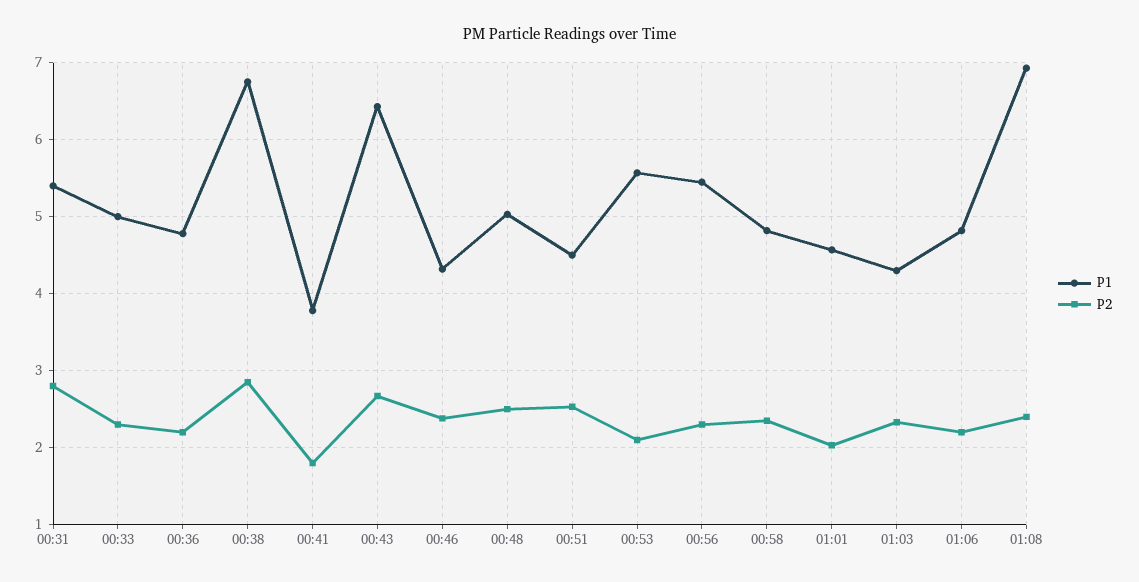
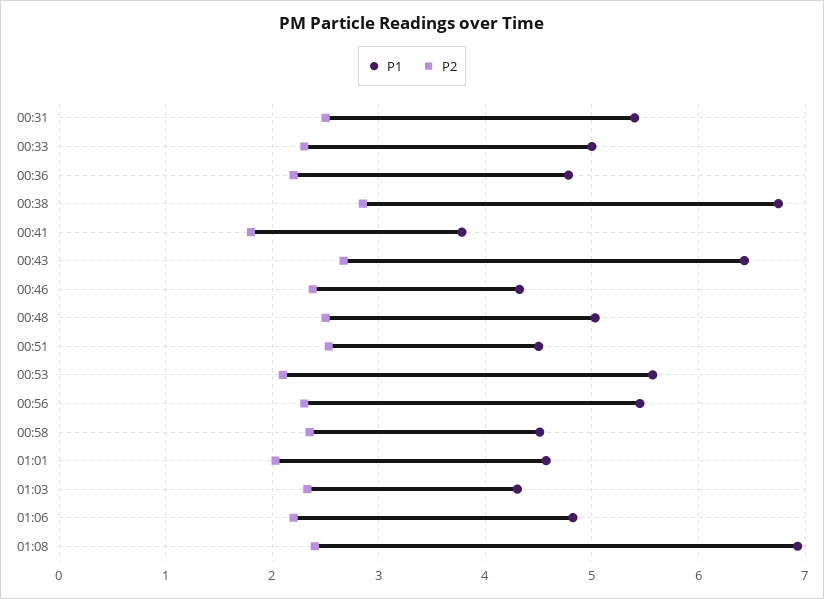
P2, 00:31: 2.8 -> 2.5
P1, 00:58: 4.8 -> 4.5

